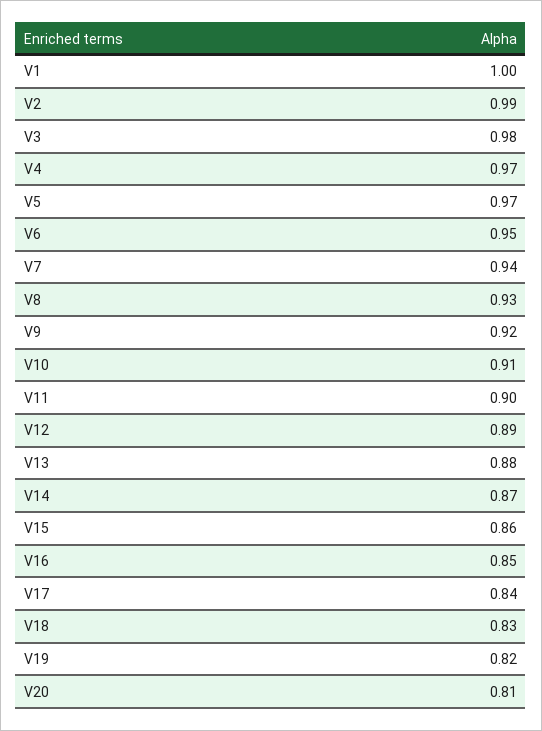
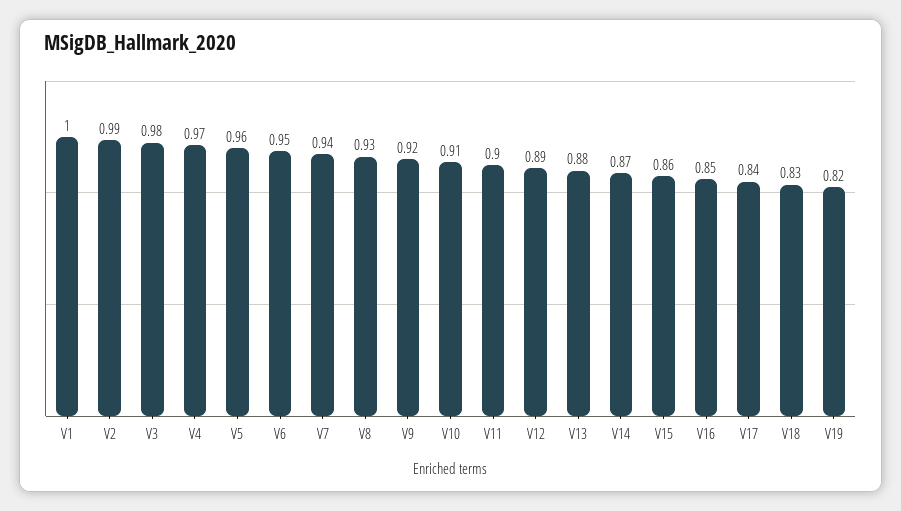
V5: 0.97 -> 0.96
V20: 0.81 -> none

